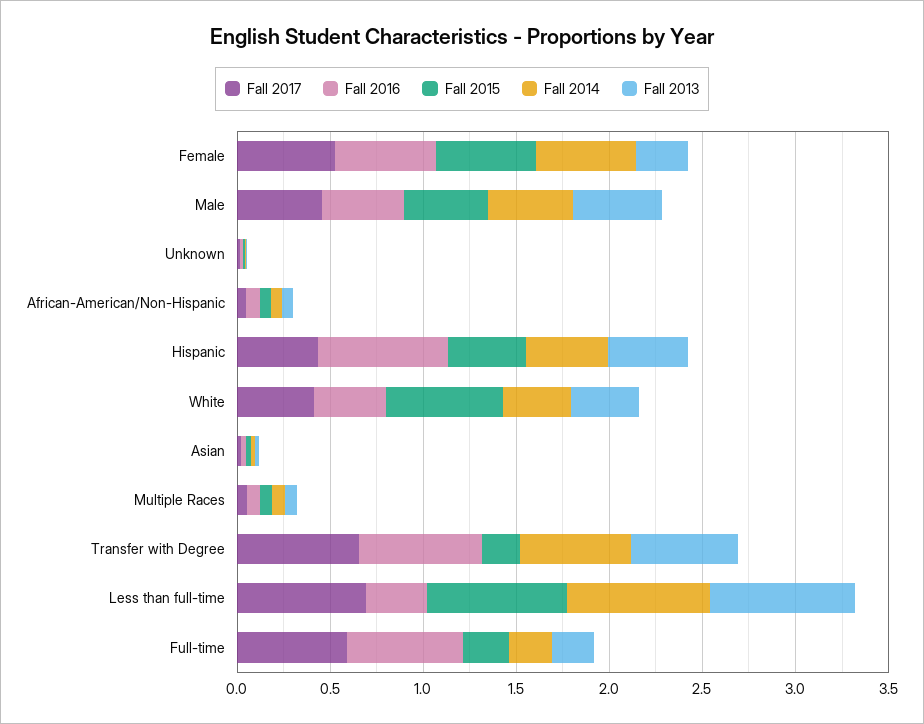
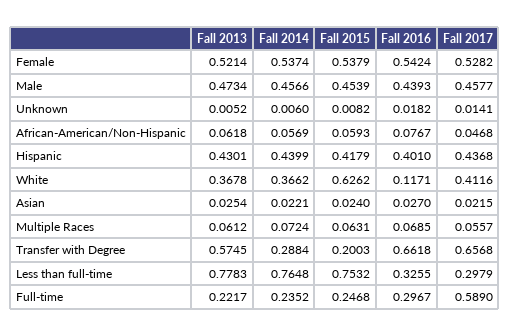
Fall 2013, Female: 0.3 -> 0.5214
Fall 2016, Hispanic: 0.7 -> 0.401
Fall 2016, White: 0.4 -> 0.1171
Fall 2014, Transfer with Degree: 0.6 -> 0.2884
Fall 2017, Less than full-time: 0.7 -> 0.2979
Fall 2016, Full-time: 0.6 -> 0.2967

